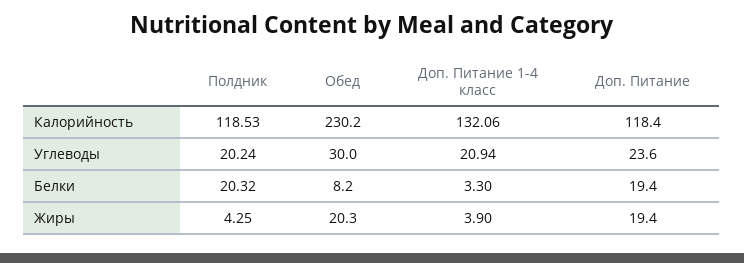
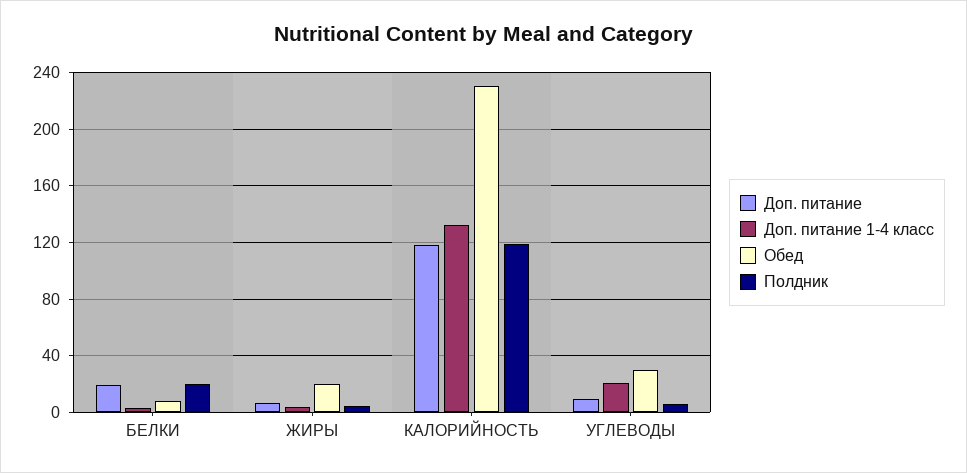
Полдник, Углеводы: 20.24 -> 5
Доп. Питание, Углеводы: 23.6 -> 10
Доп. Питание, Жиры: 19.4 -> 5

